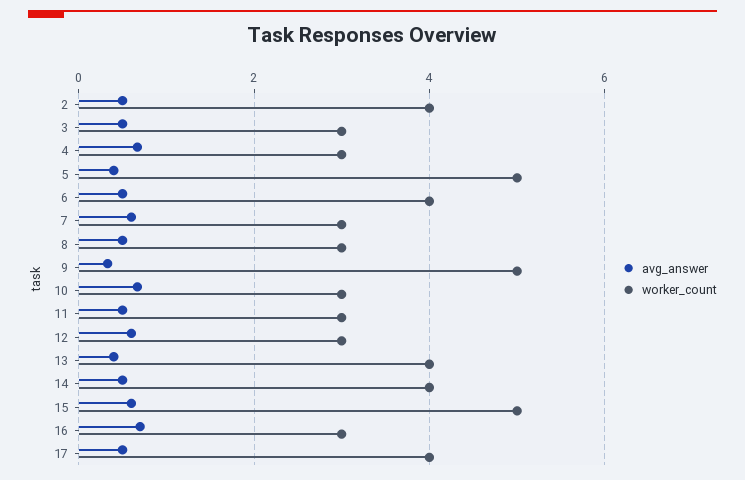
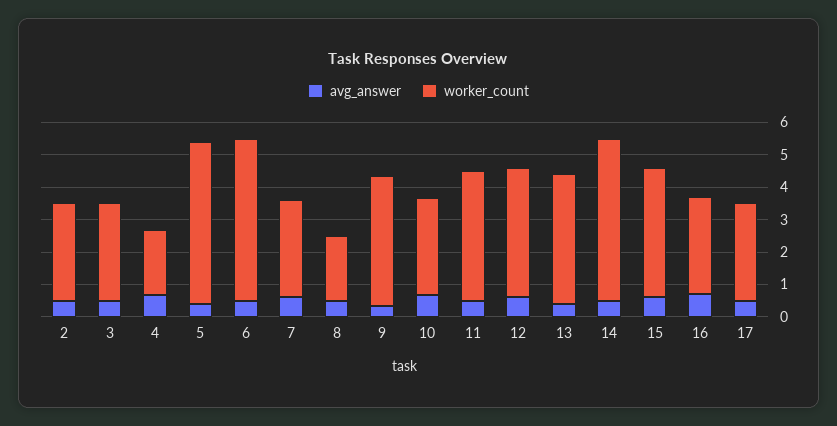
worker_count, 2: 4 -> 3
worker_count, 4: 3 -> 2
worker_count, 6: 4 -> 5
worker_count, 8: 3 -> 2
worker_count, 9: 5 -> 4
worker_count, 11: 3 -> 4
worker_count, 12: 3 -> 4
worker_count, 14: 4 -> 5
worker_count, 15: 5 -> 4
worker_count, 17: 4 -> 3

